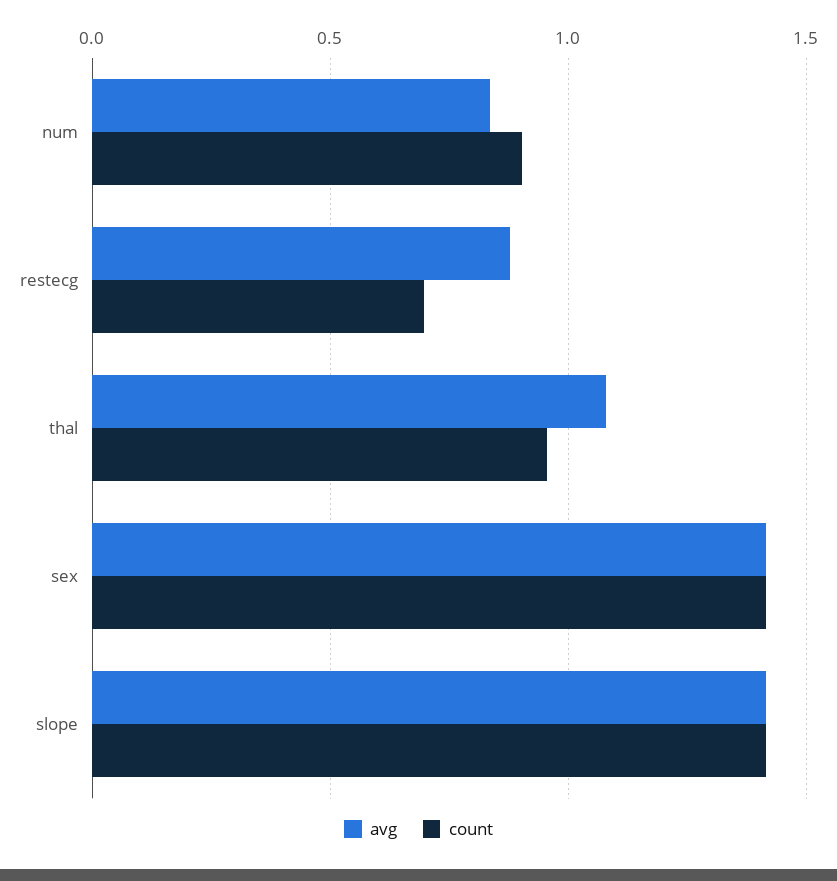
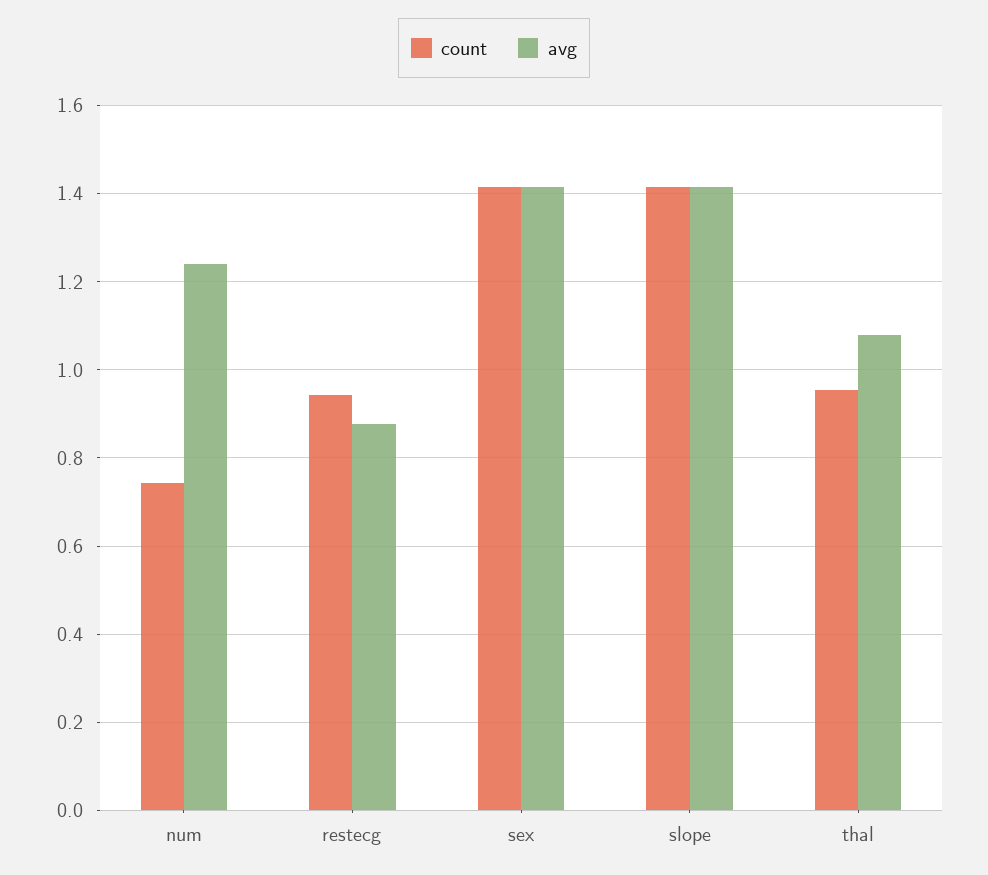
avg, num: 0.85 -> 1.24
count, num: 0.9 -> 0.74
count, restecg: 0.7 -> 0.94

